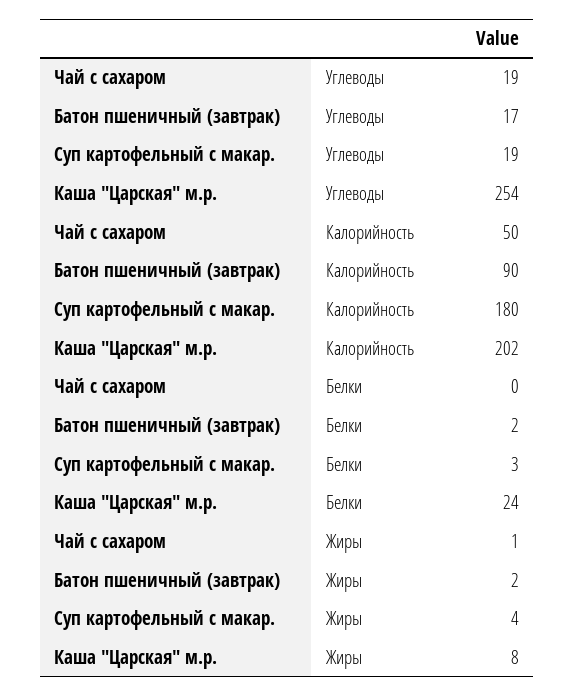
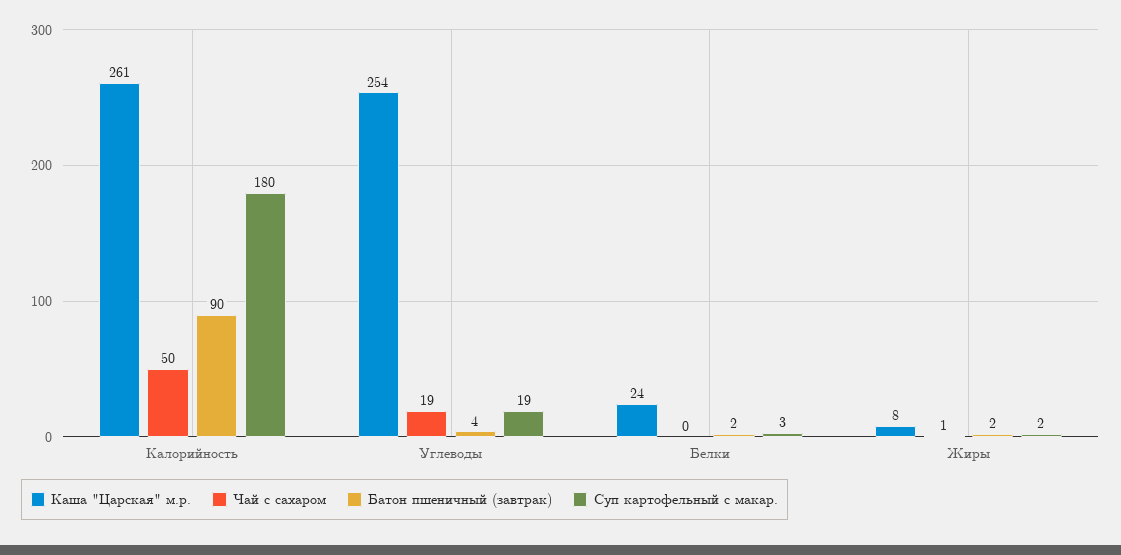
Батон пшеничный (завтрак), Углеводы: 17 -> 4
Каша "Царская" м.р., Калорийность: 202 -> 261
Суп картофельный с макар., Жиры: 4 -> 2

